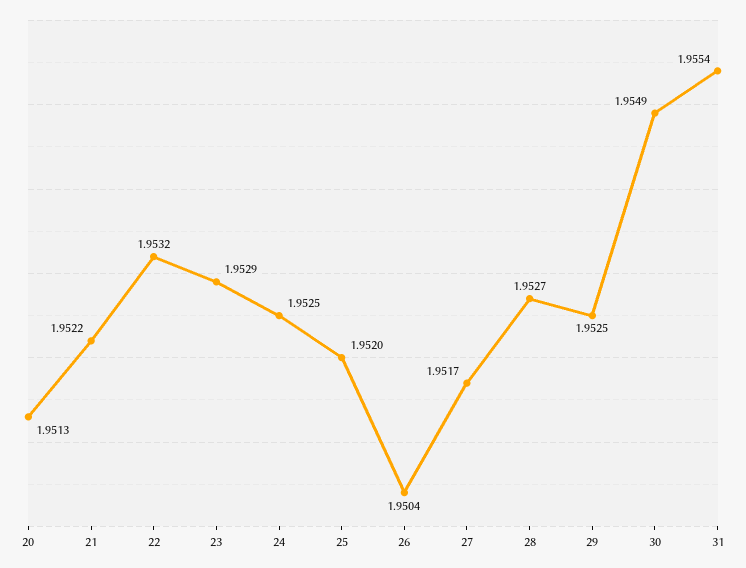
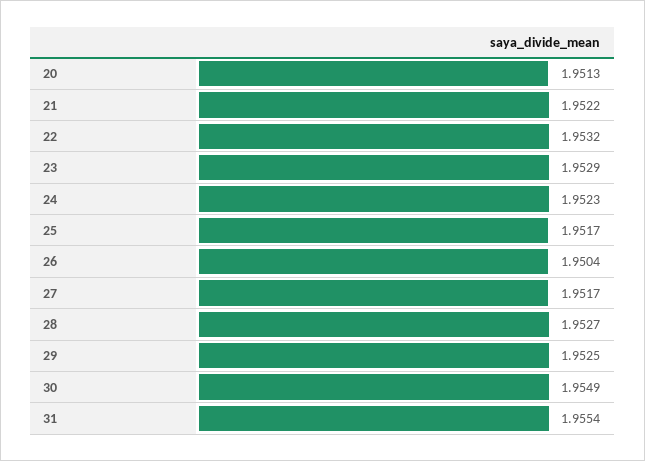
24: 1.9525 -> 1.9523
25: 1.952 -> 1.9517

